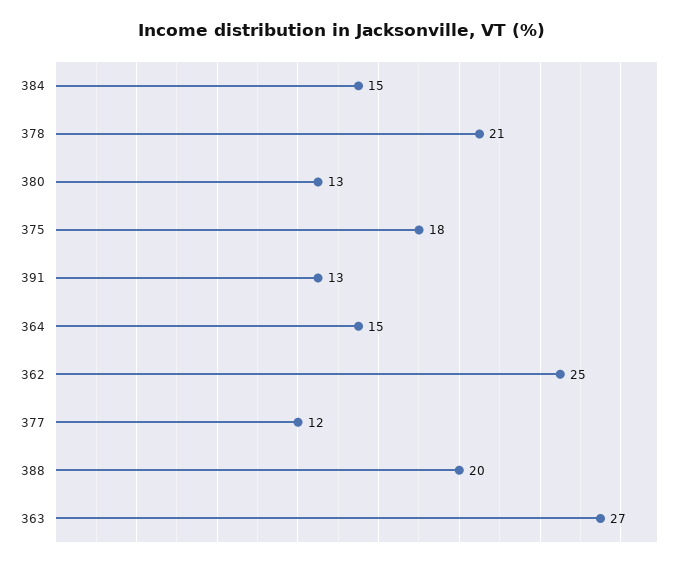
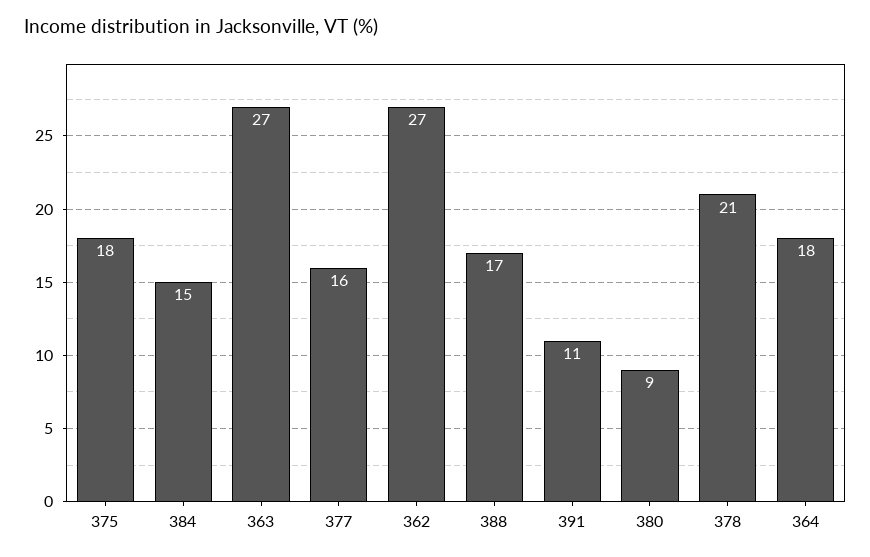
380: 13 -> 9
391: 13 -> 11
364: 15 -> 18
362: 25 -> 27
377: 12 -> 16
388: 20 -> 17

